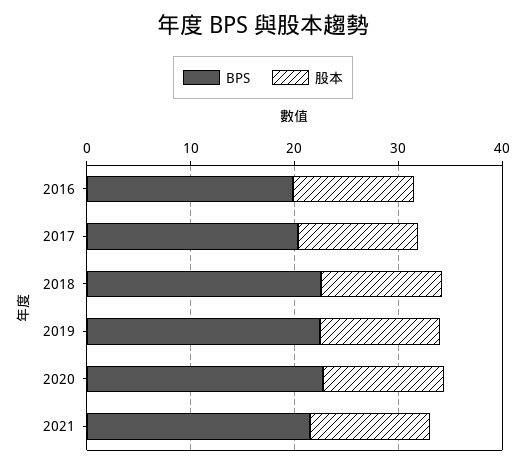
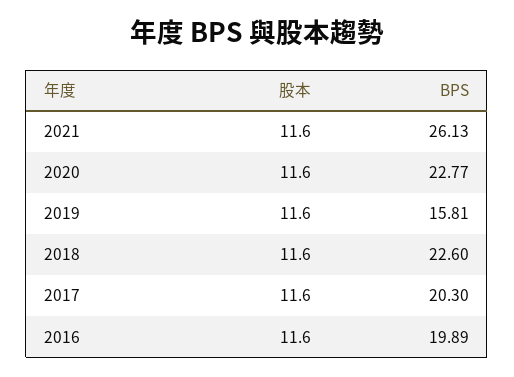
BPS, 2019: 22 -> 15.81
BPS, 2021: 22 -> 26.13

